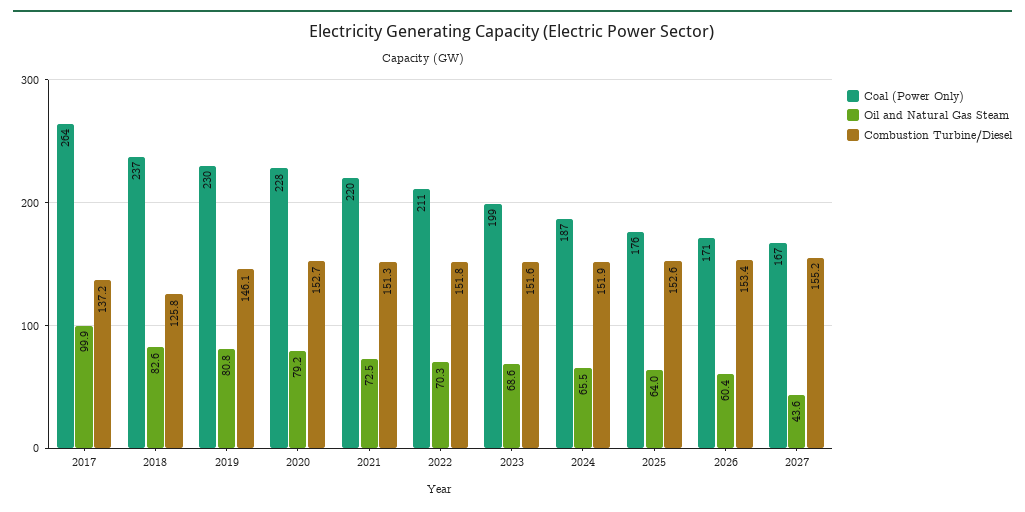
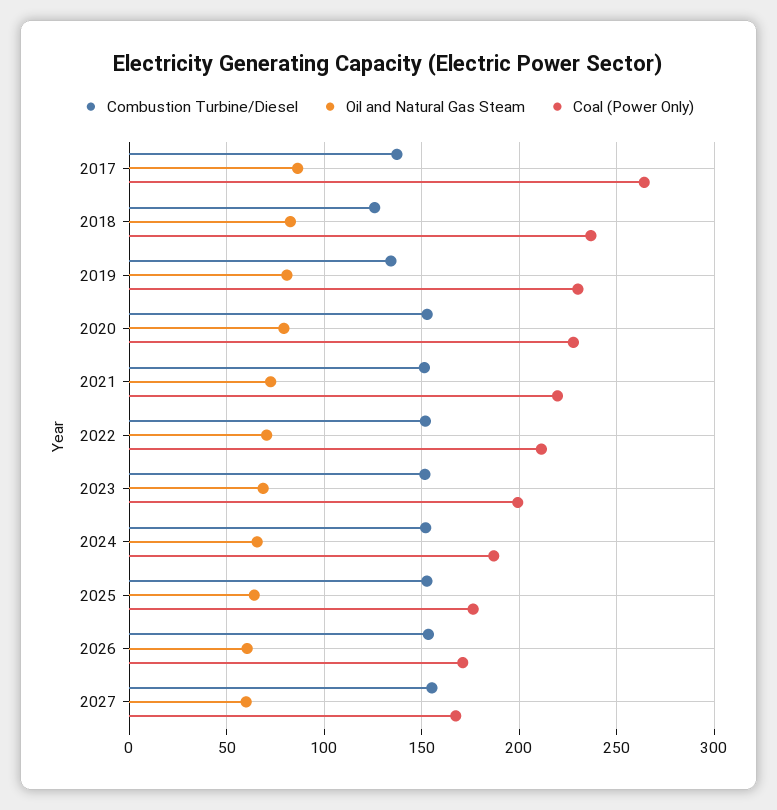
Oil and Natural Gas Steam, 2017: 99.9 -> 85
Combustion Turbine/Diesel, 2019: 146.1 -> 135
Oil and Natural Gas Steam, 2027: 43.6 -> 60

